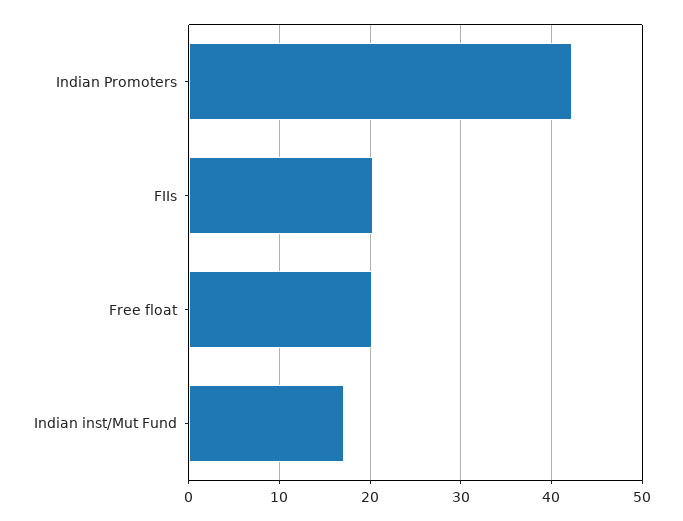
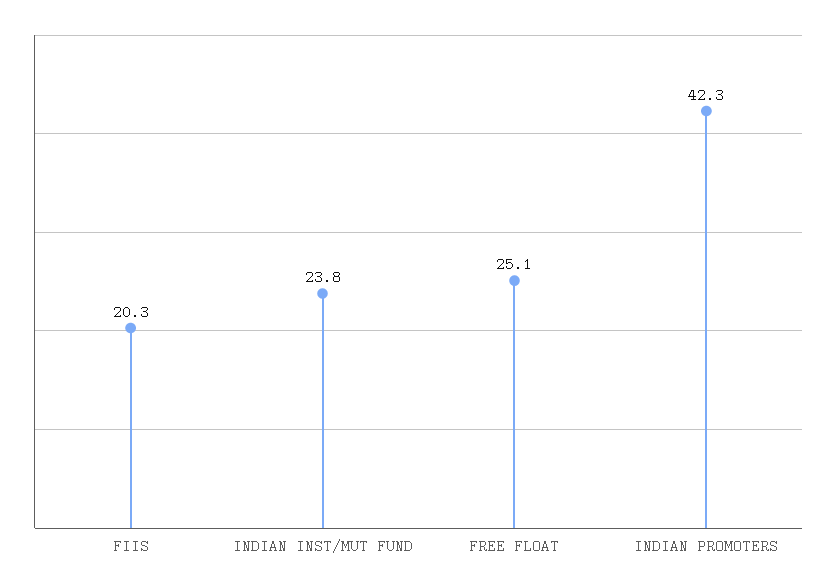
Free float: 20 -> 25.1
Indian inst/Mut Fund: 17 -> 23.8

